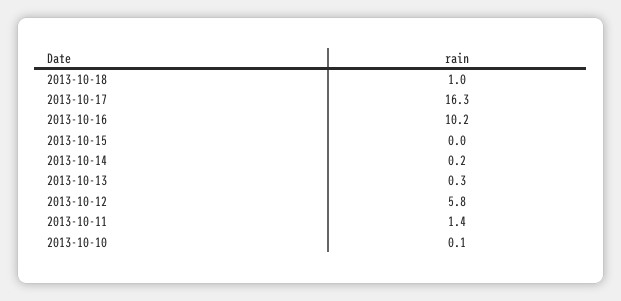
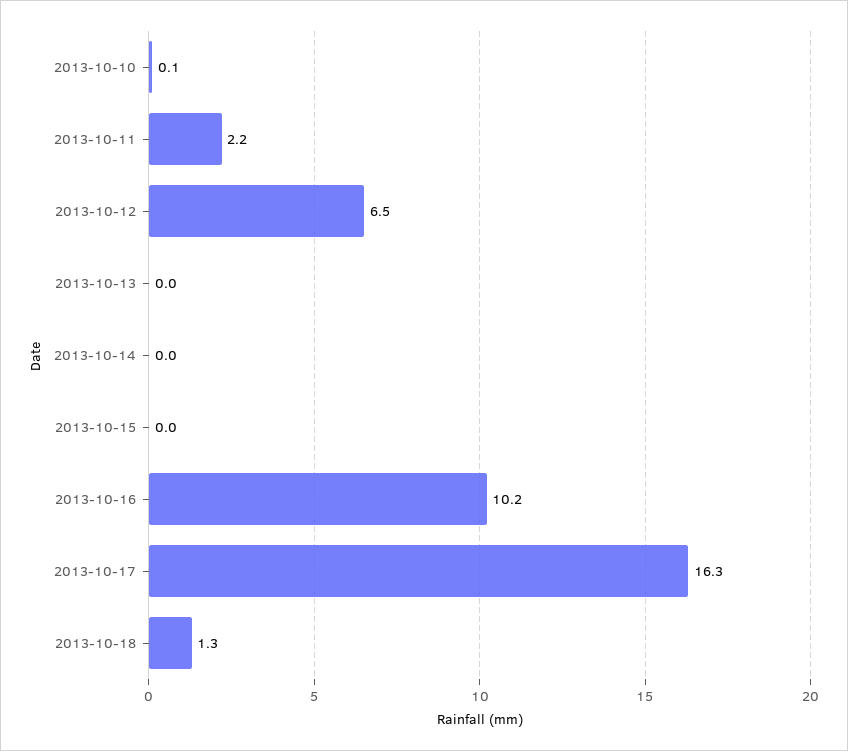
2013-10-18: 1 -> 1.3
2013-10-14: 0.2 -> 0
2013-10-13: 0.3 -> 0
2013-10-12: 5.8 -> 6.5
2013-10-11: 1.4 -> 2.2

